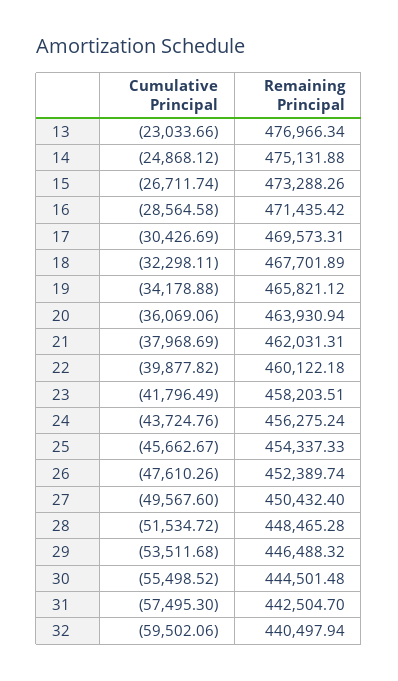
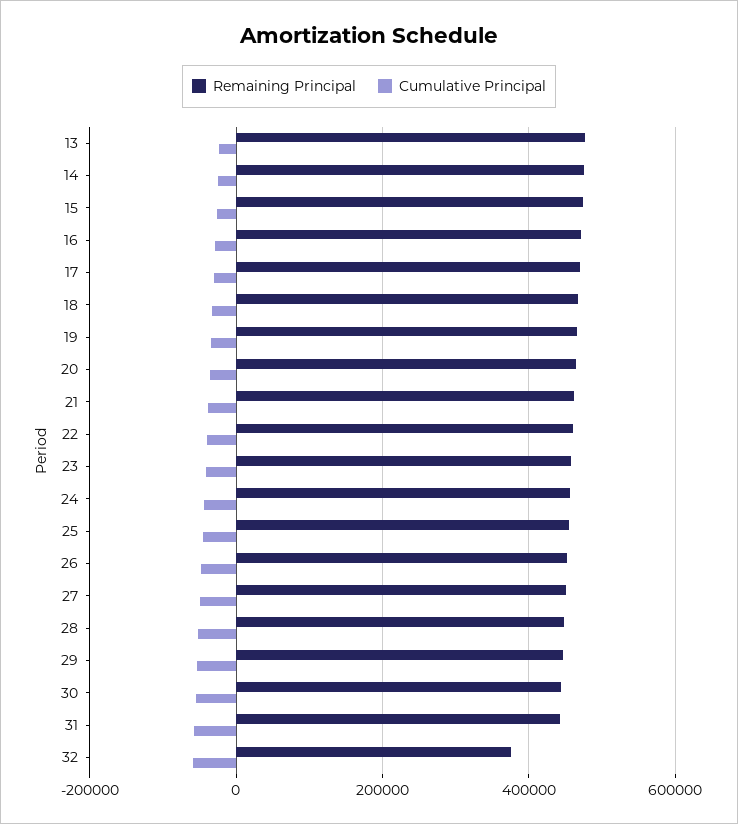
Remaining Principal, 32: 440497.94 -> 380000

